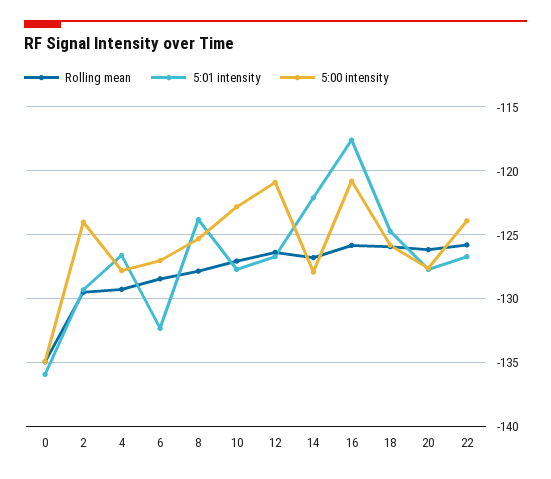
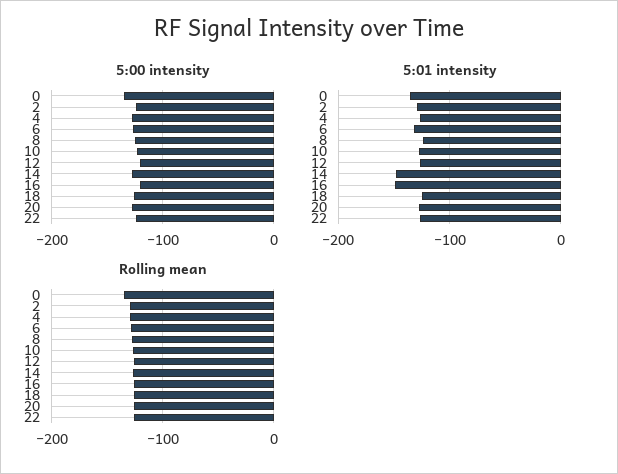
5:01 intensity, 14: -122 -> -150
5:01 intensity, 16: -117.5 -> -150

